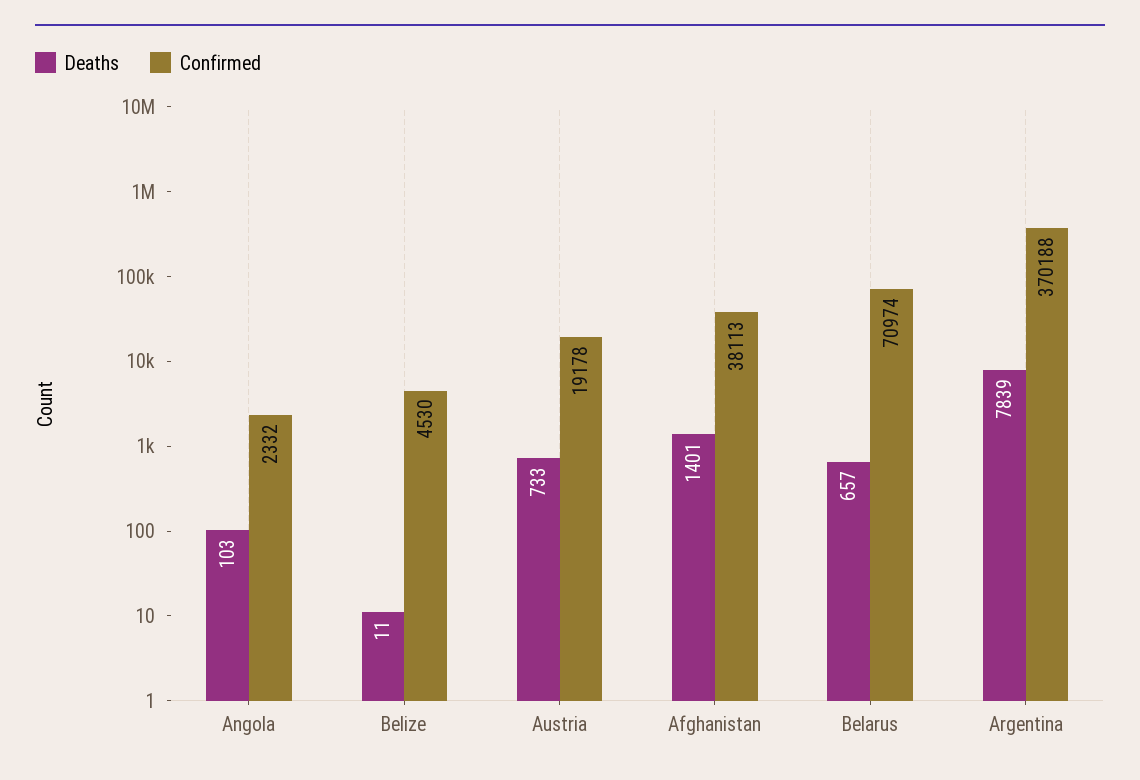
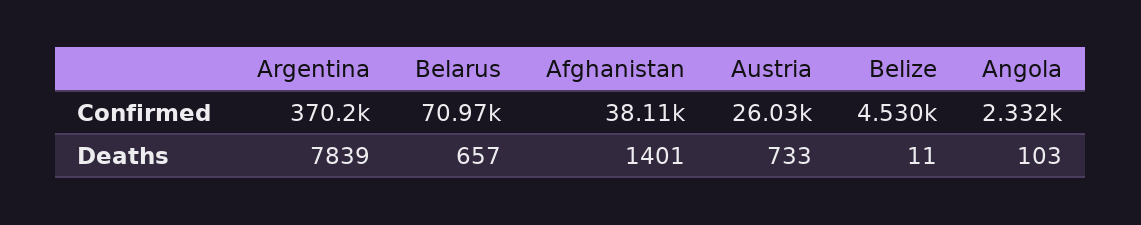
Confirmed, Austria: 19178 -> 26030

